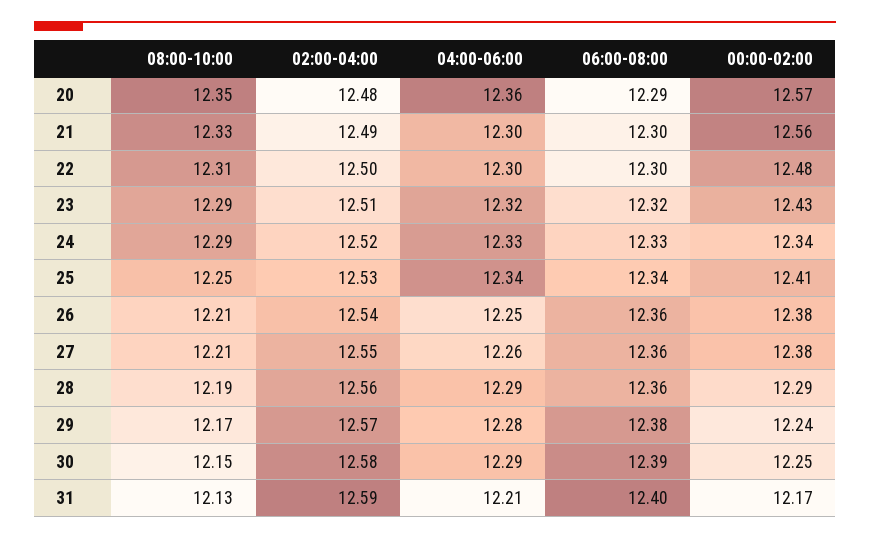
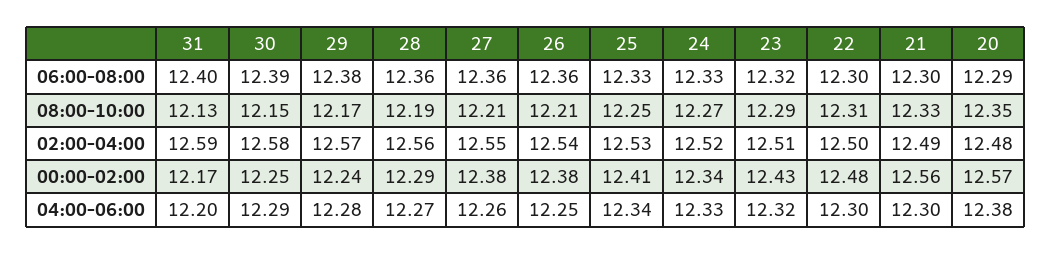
04:00-06:00, 20: 12.36 -> 12.38
08:00-10:00, 24: 12.29 -> 12.27
06:00-08:00, 25: 12.34 -> 12.33
04:00-06:00, 28: 12.29 -> 12.27
04:00-06:00, 31: 12.21 -> 12.2

